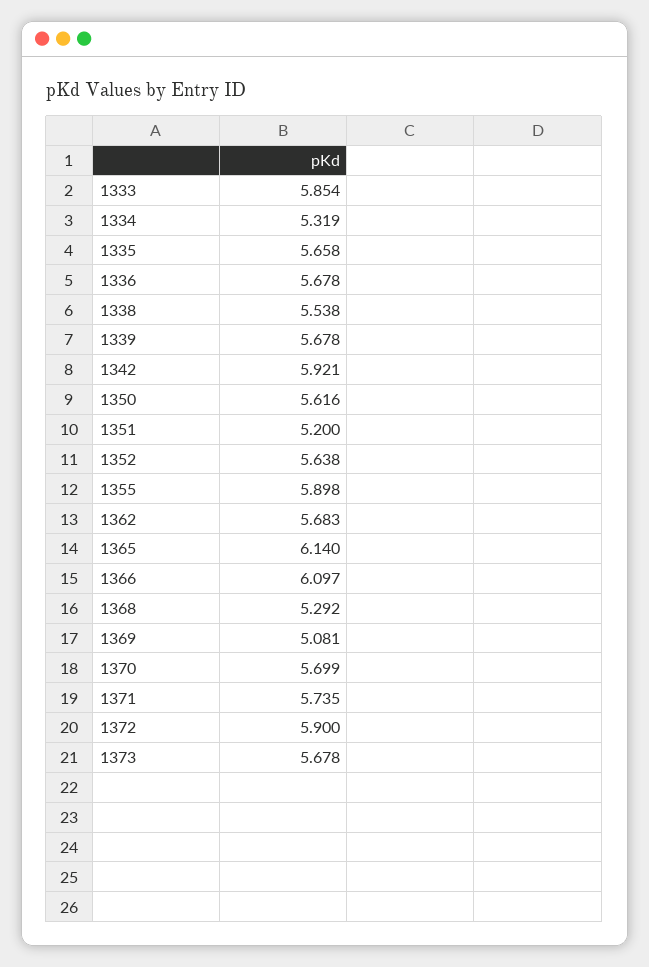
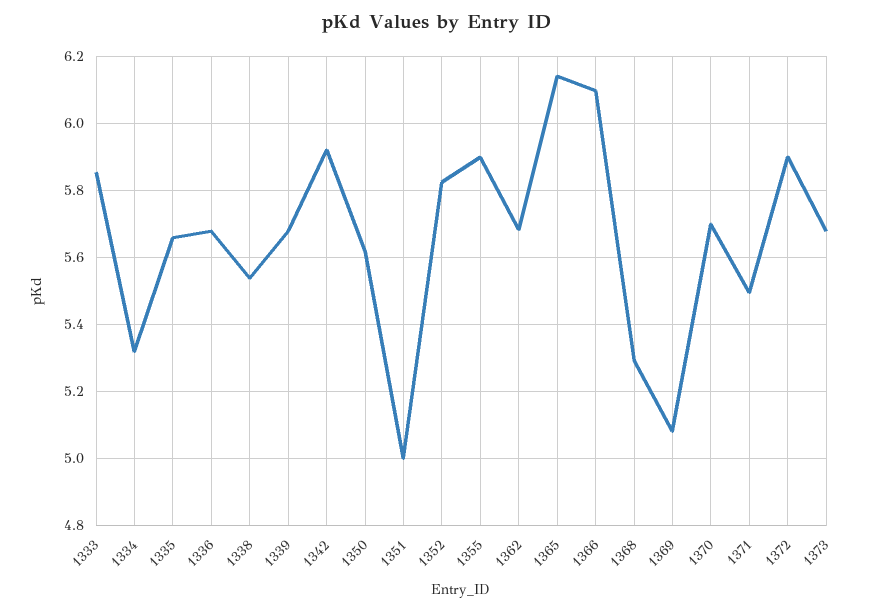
1351: 5.2 -> 5
1352: 5.638 -> 5.82
1371: 5.735 -> 5.5

